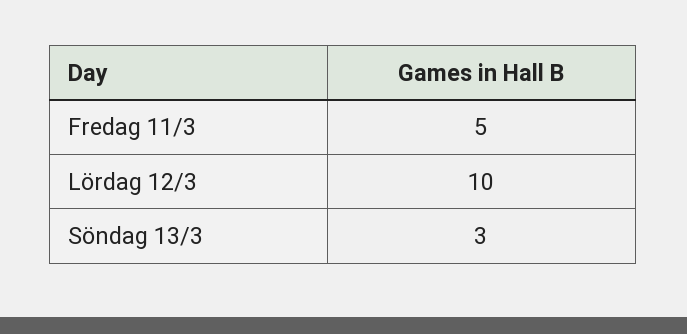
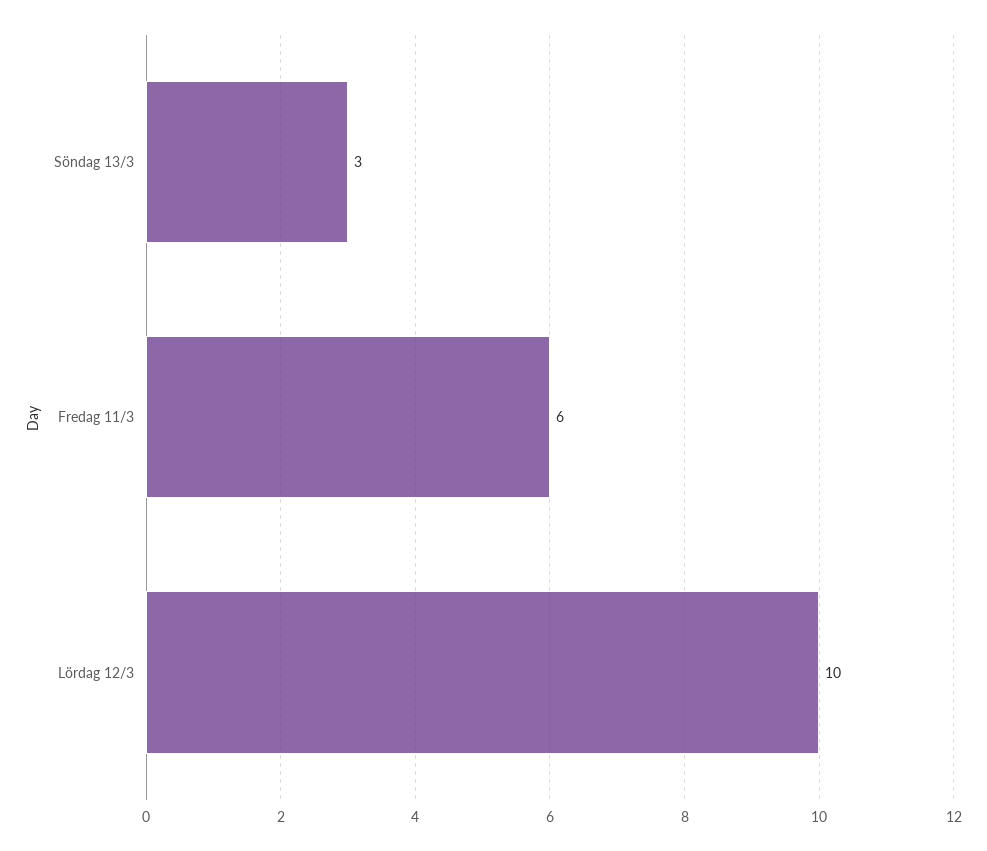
Fredag 11/3: 5 -> 6

